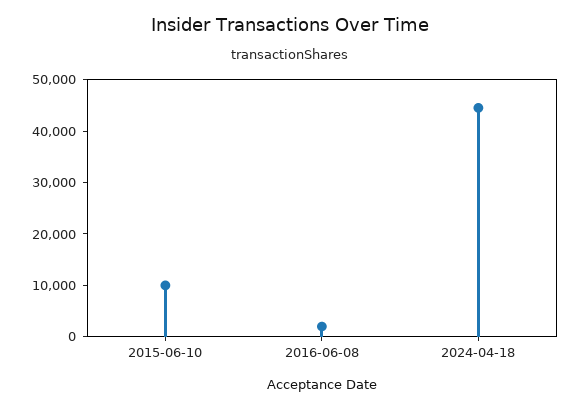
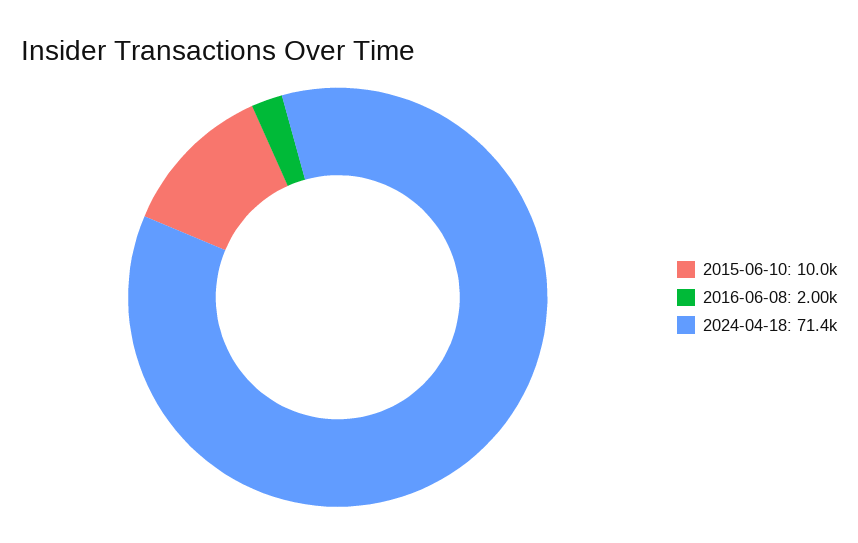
2024-04-18: 44000 -> 71400

